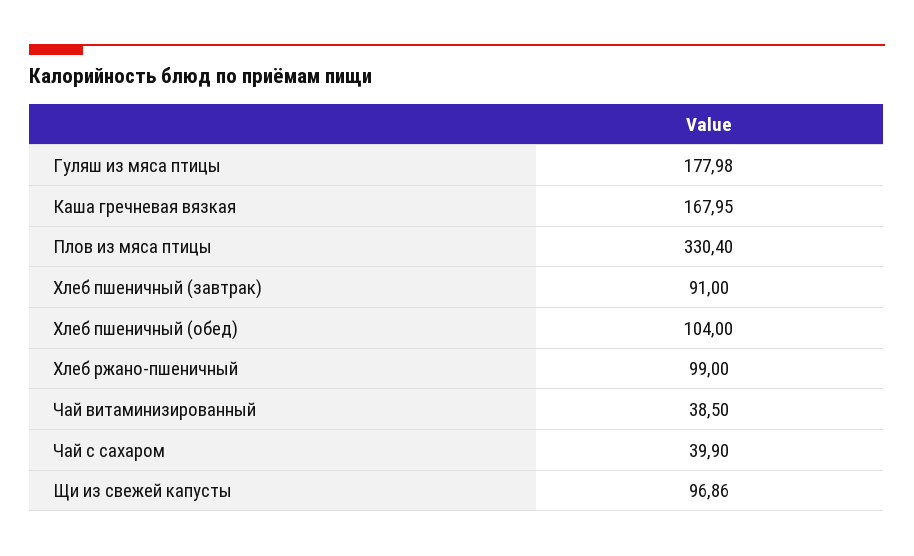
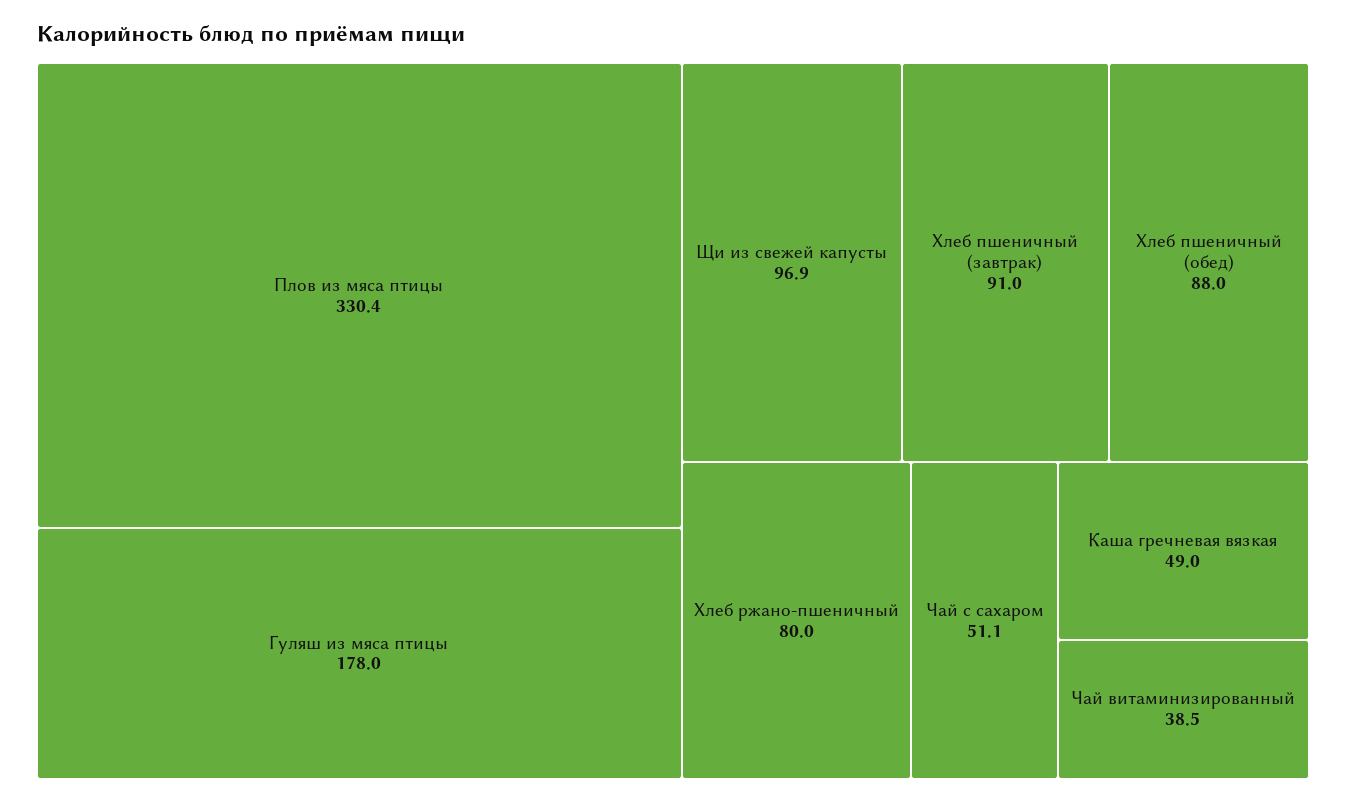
Каша гречневая вязкая: 167.95 -> 49
Хлеб пшеничный (обед): 104 -> 88
Хлеб ржано-пшеничный: 99 -> 80
Чай с сахаром: 39.9 -> 51.1

